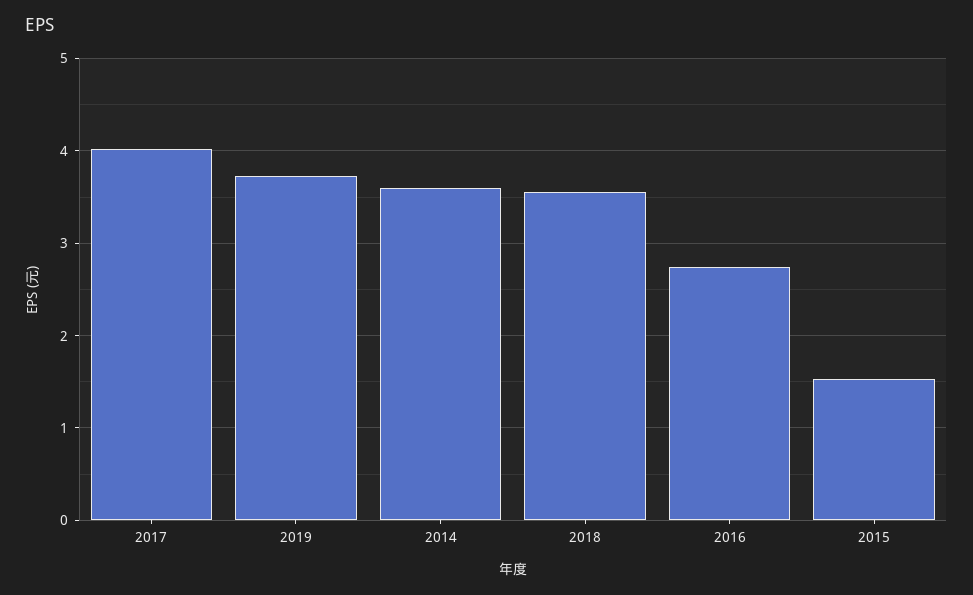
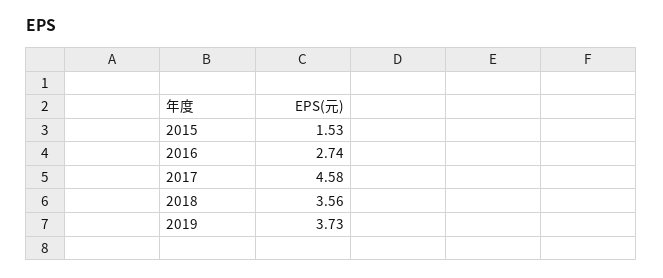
2017: 4 -> 4.58
2014: 3.6 -> none

